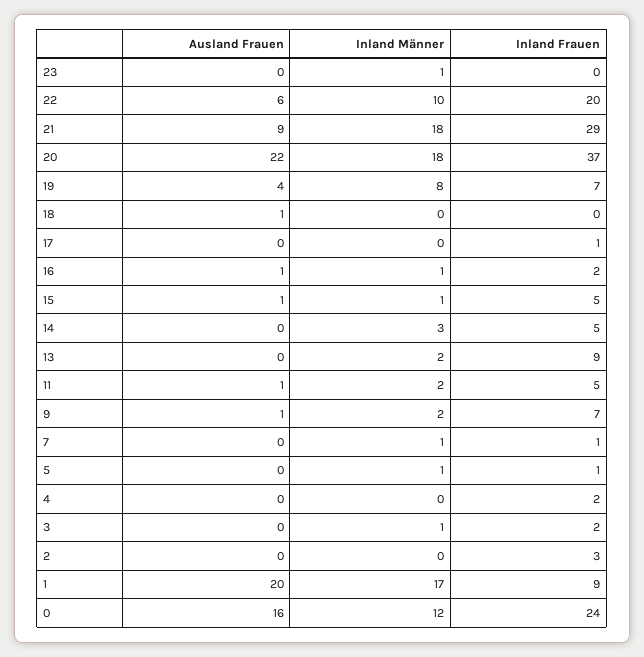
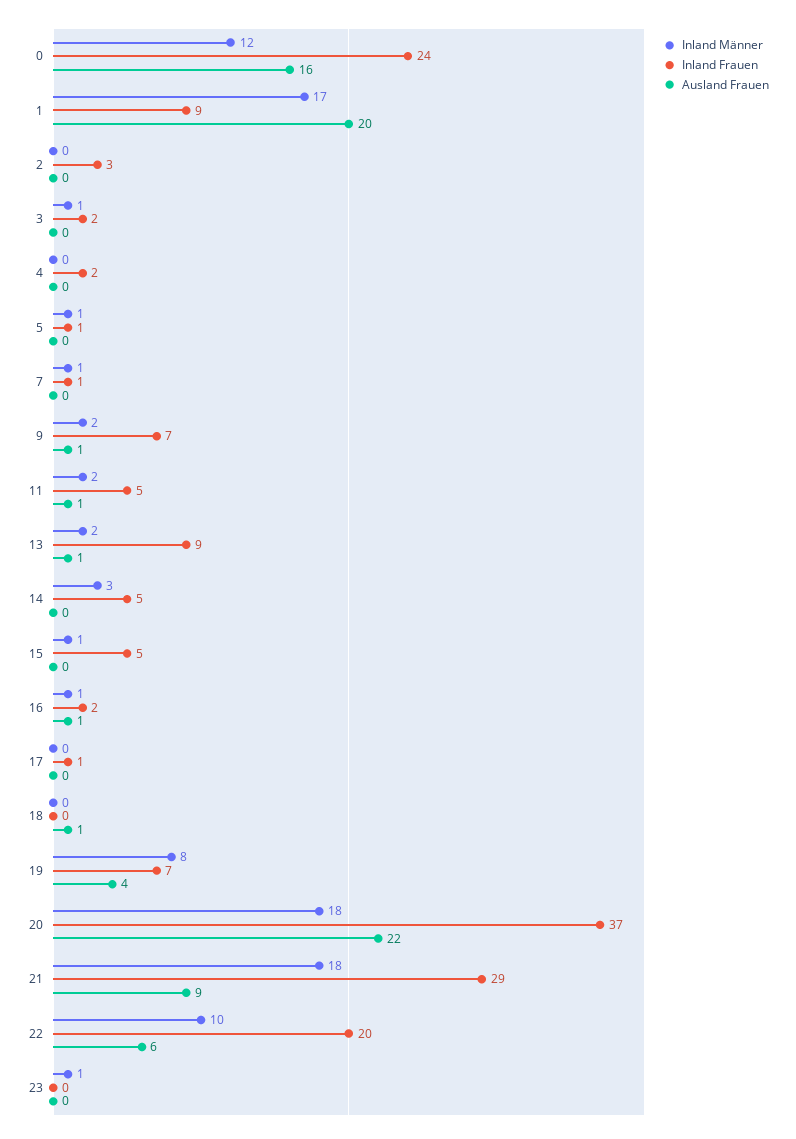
Ausland Frauen, 15: 1 -> 0
Ausland Frauen, 13: 0 -> 1

